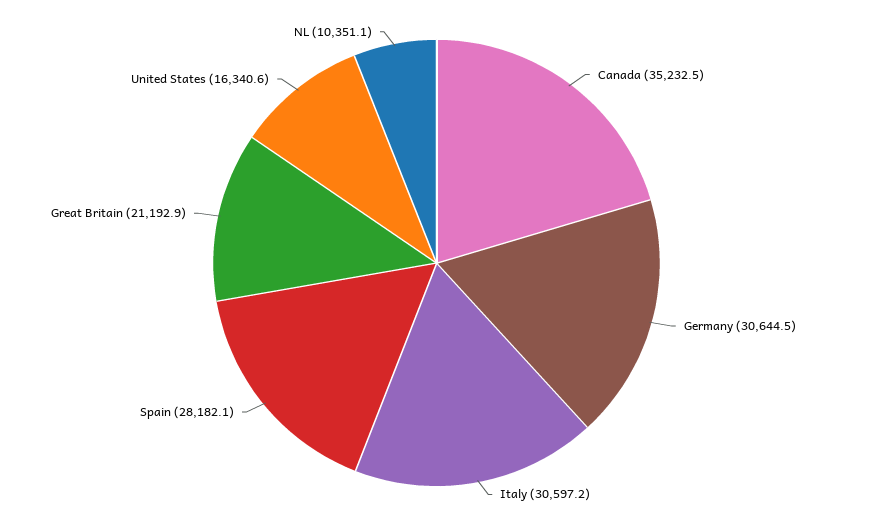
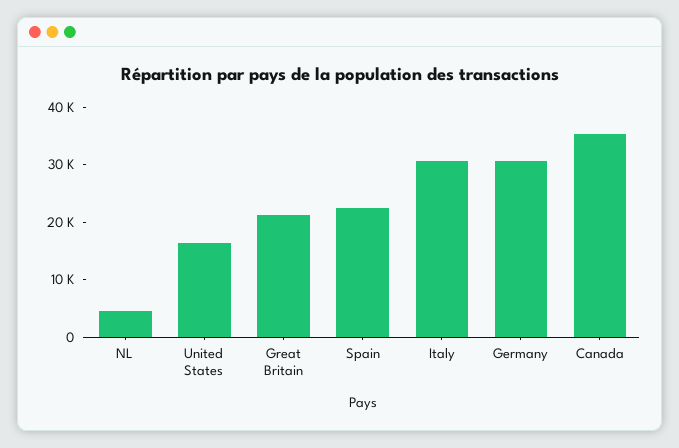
Spain: 28182.1 -> 22000
NL: 10351.1 -> 4000

